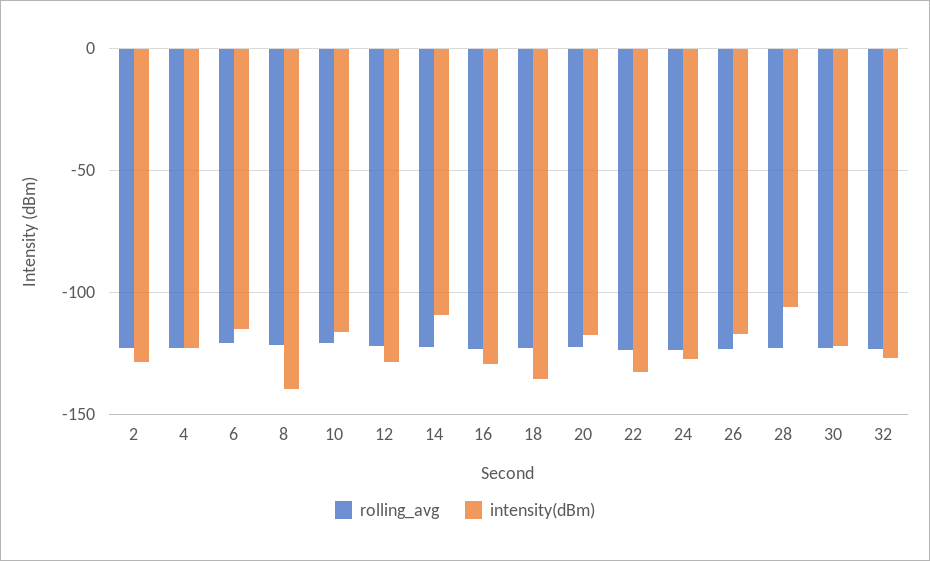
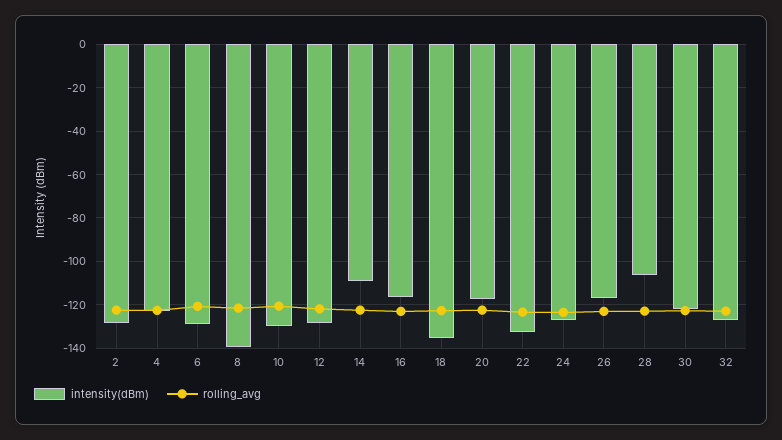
intensity(dBm), 6: -115 -> -130
intensity(dBm), 10: -115 -> -130
intensity(dBm), 16: -130 -> -115

